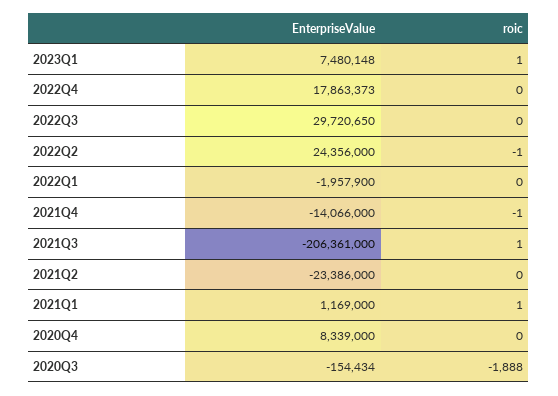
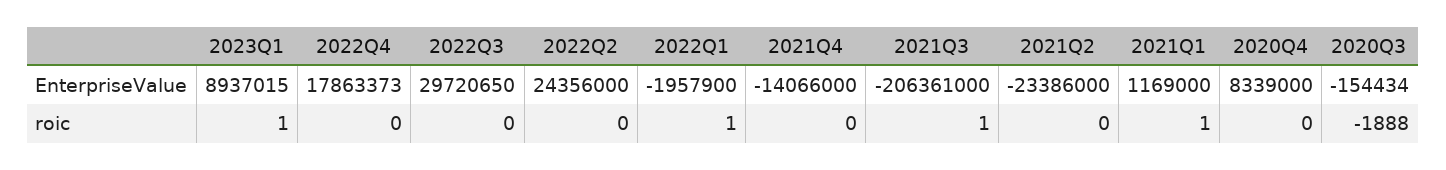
EnterpriseValue, 2023Q1: 7480148 -> 8937015
roic, 2022Q2: -1 -> 0
roic, 2022Q1: 0 -> 1
roic, 2021Q4: -1 -> 0

